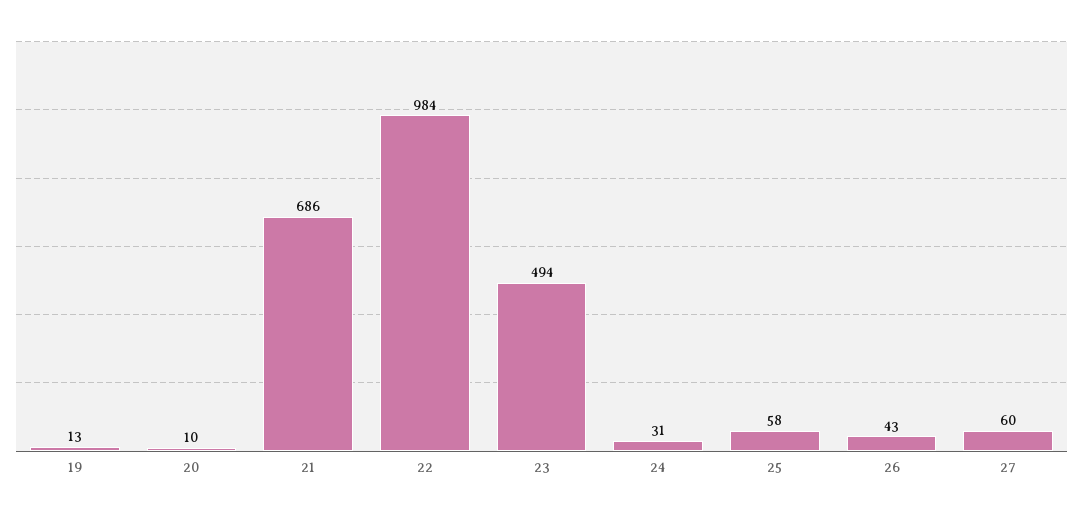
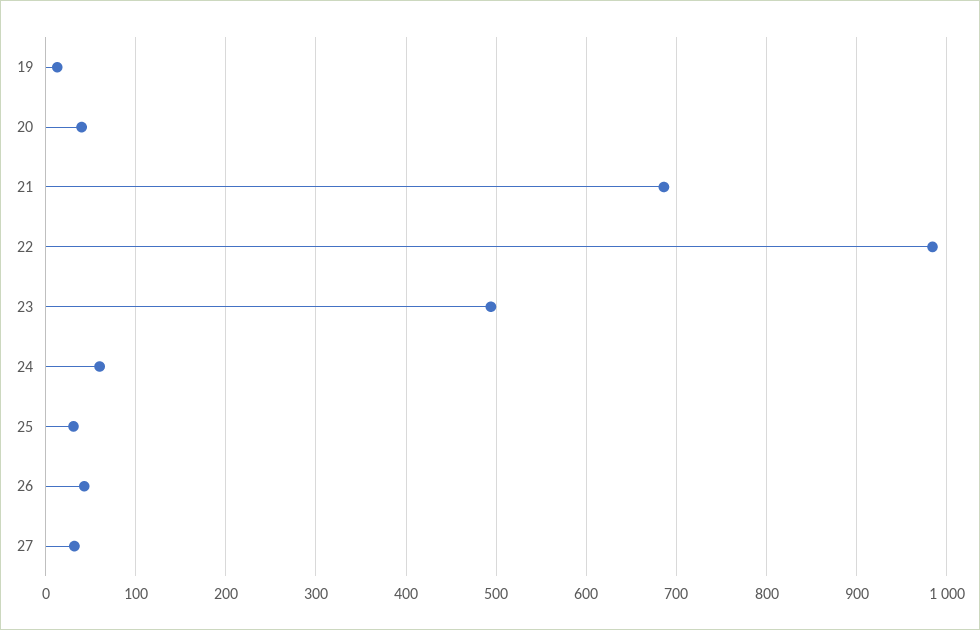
20: 10 -> 40
24: 31 -> 60
25: 58 -> 30
27: 60 -> 30

